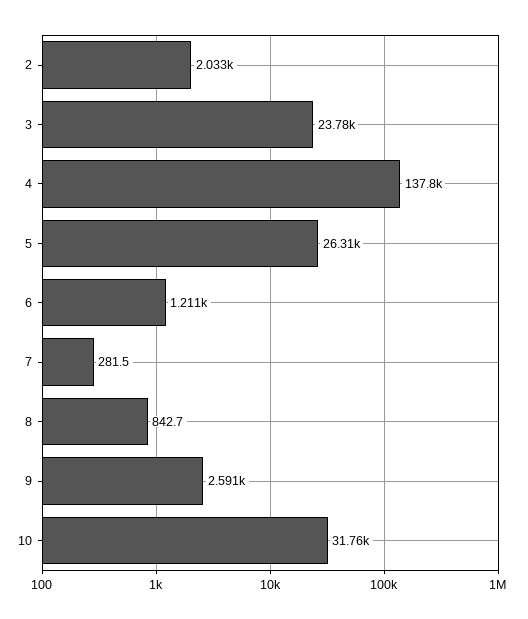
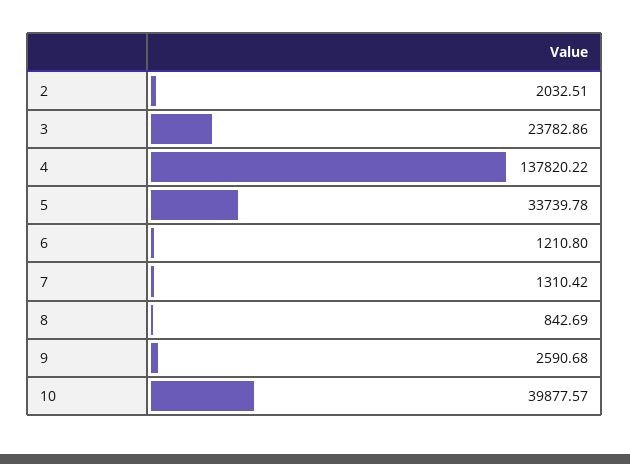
5: 26310 -> 33739.78
7: 281.5 -> 1310.42
10: 31760 -> 39877.57

